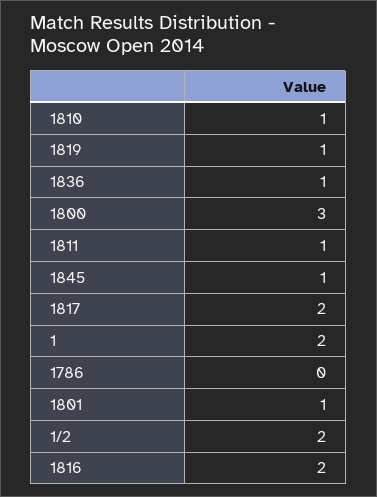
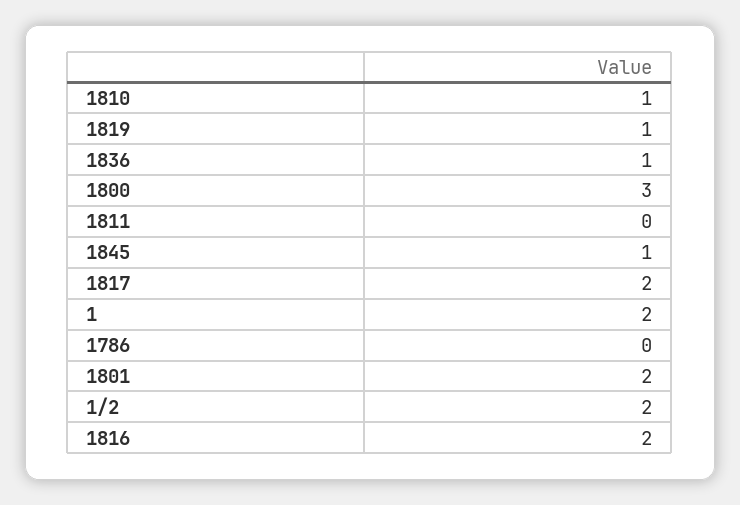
1811: 1 -> 0
1801: 1 -> 2

